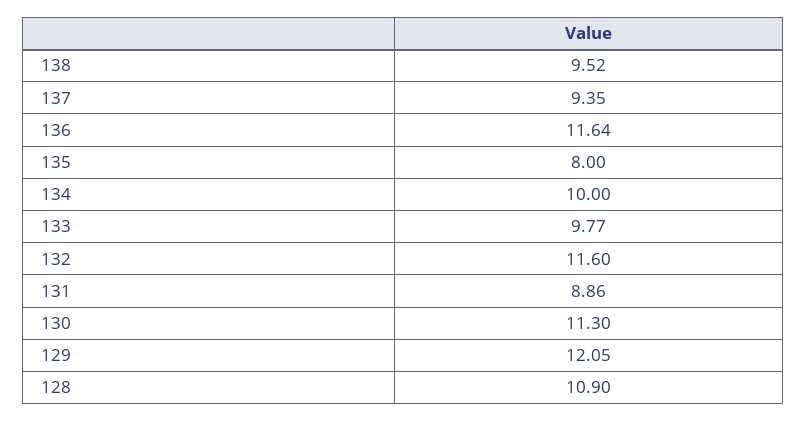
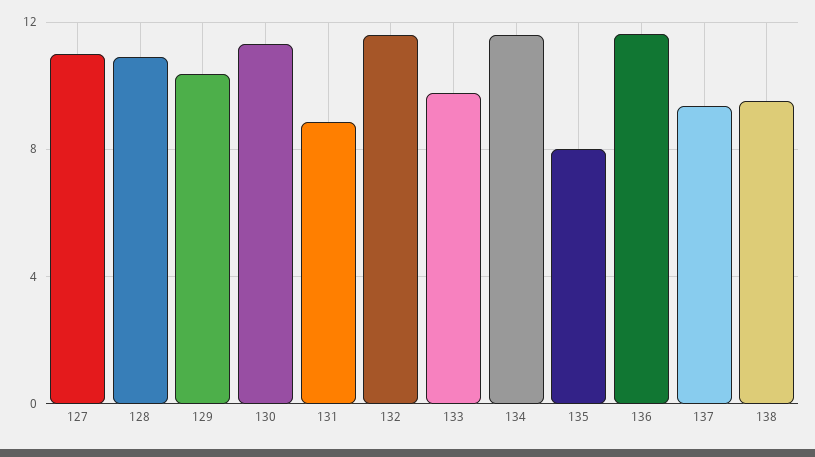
134: 10 -> 11.5
129: 12.05 -> 10.5
127: none -> 11

